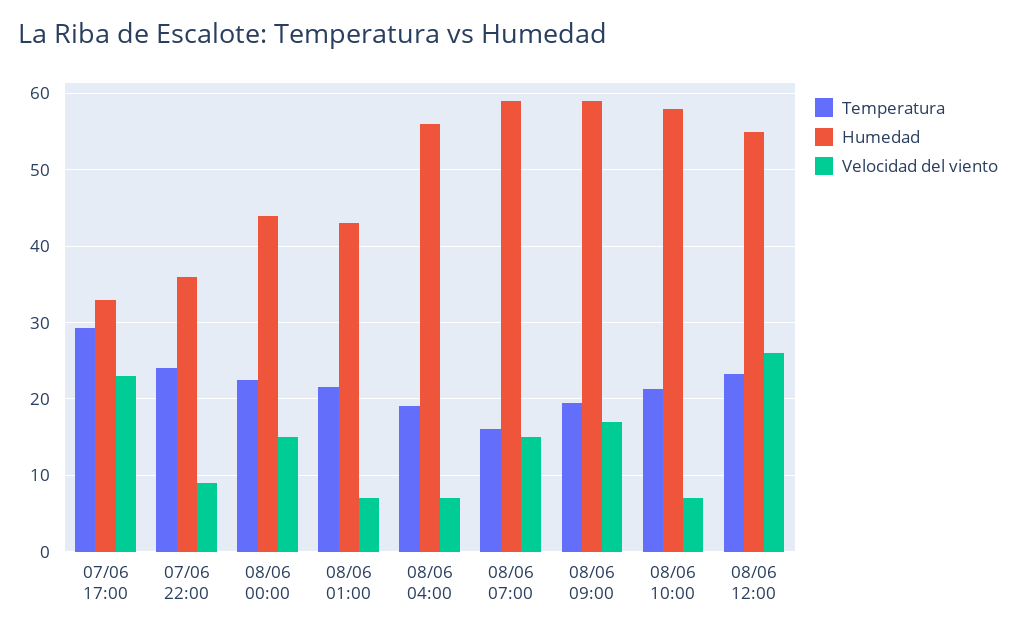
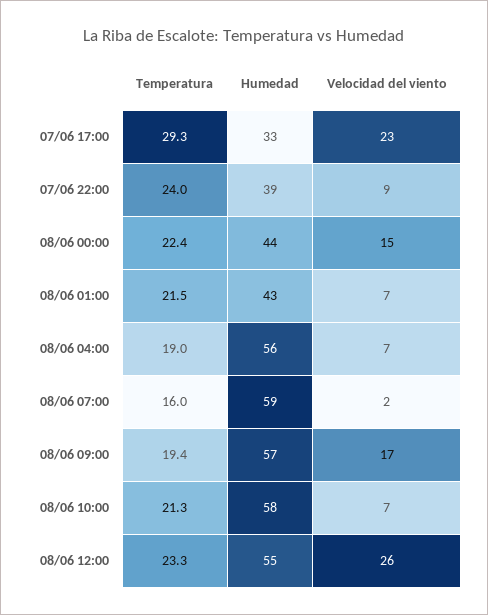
Humedad, 07/06 22:00: 36 -> 39
Velocidad del viento, 08/06 07:00: 15 -> 2
Humedad, 08/06 09:00: 59 -> 57

